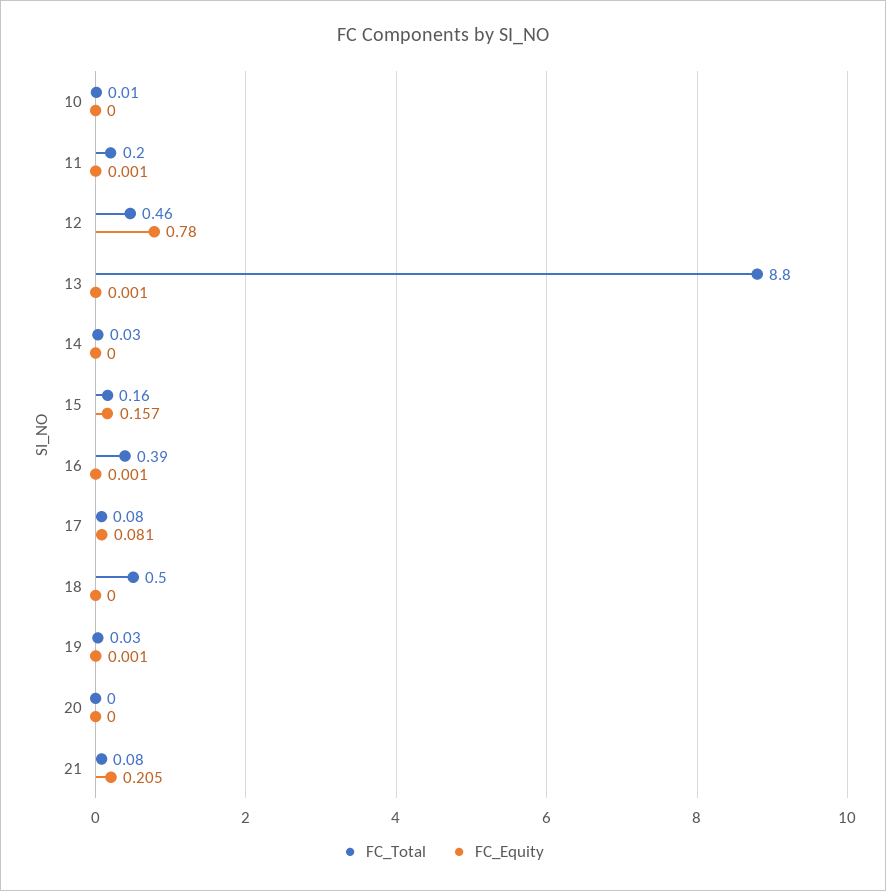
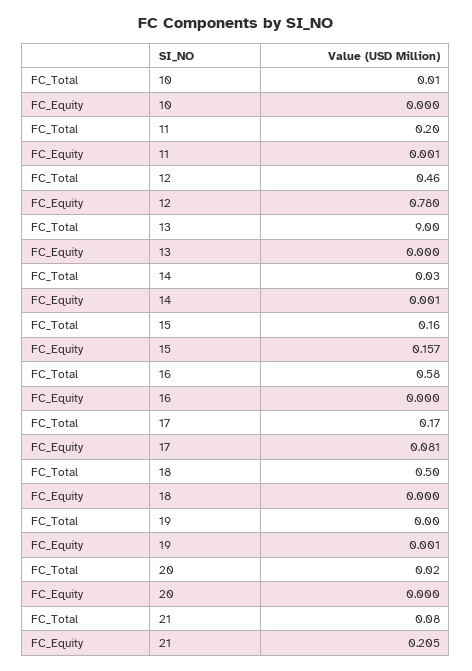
FC_Total, 13: 8.8 -> 9
FC_Equity, 13: 0.001 -> 0
FC_Equity, 14: 0 -> 0.001
FC_Total, 16: 0.39 -> 0.58
FC_Equity, 16: 0.001 -> 0
FC_Total, 17: 0.08 -> 0.17
FC_Total, 19: 0.03 -> 0
FC_Total, 20: 0 -> 0.02

